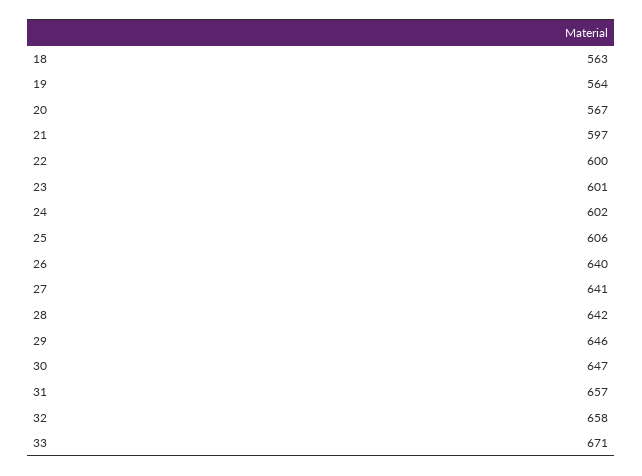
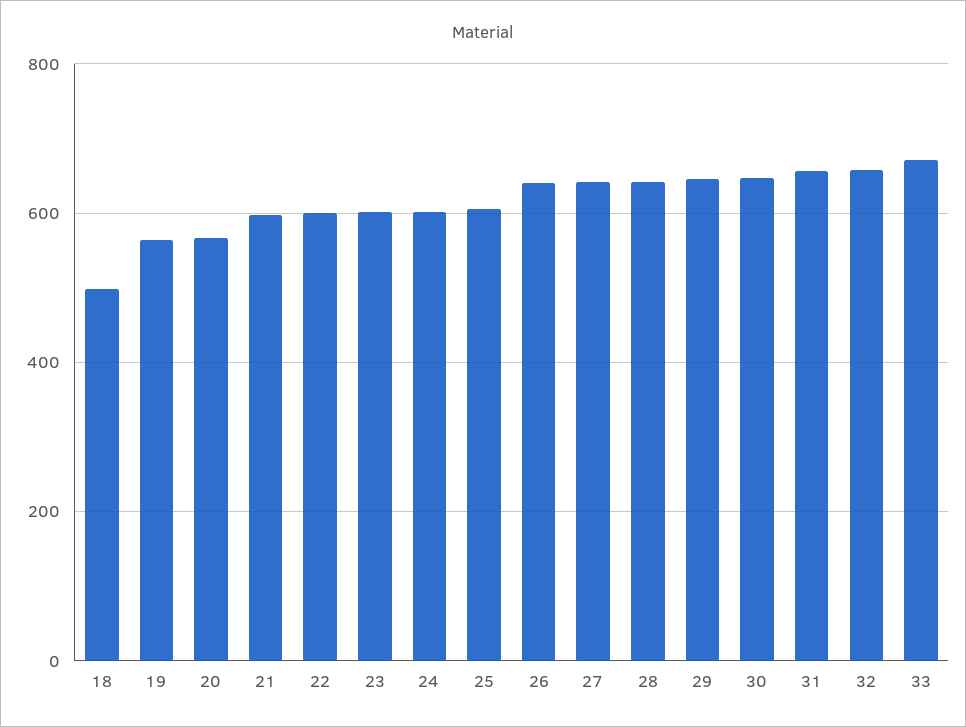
18: 563 -> 500

